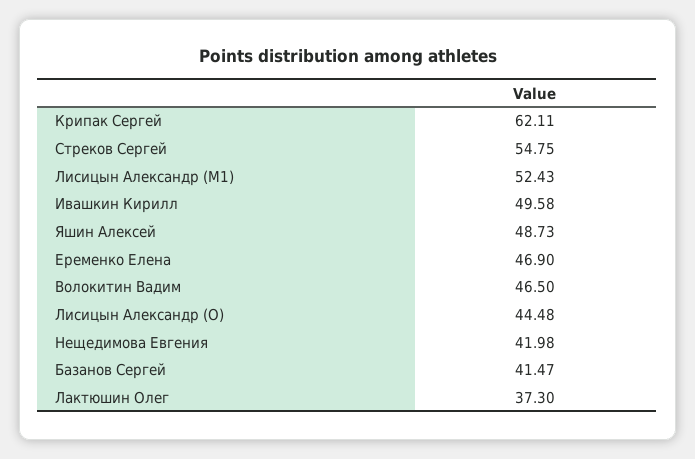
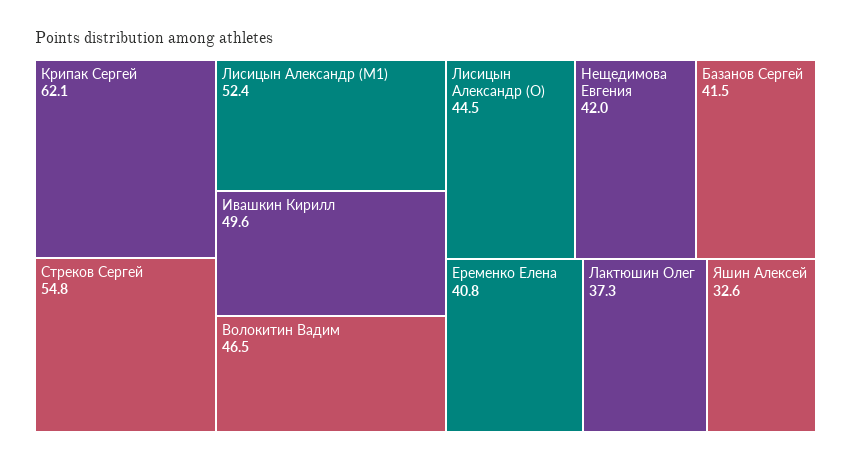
Яшин Алексей: 48.73 -> 32.6
Еременко Елена: 46.9 -> 40.8

